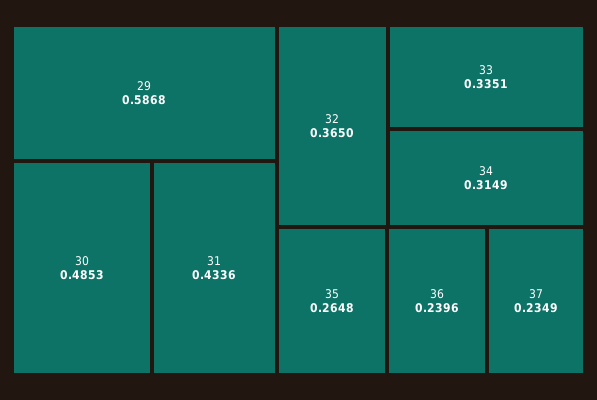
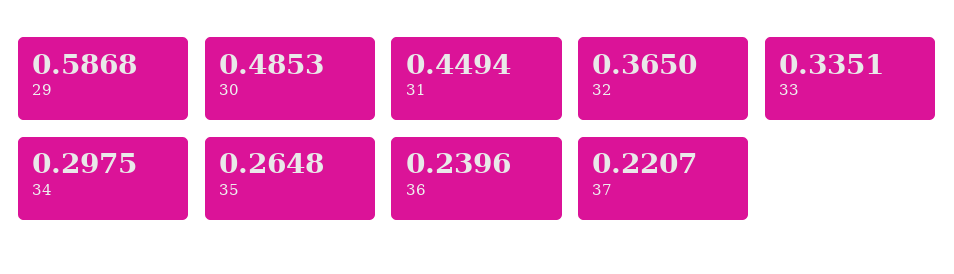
31: 0.4336 -> 0.4494
34: 0.3149 -> 0.2975
37: 0.2349 -> 0.2207

